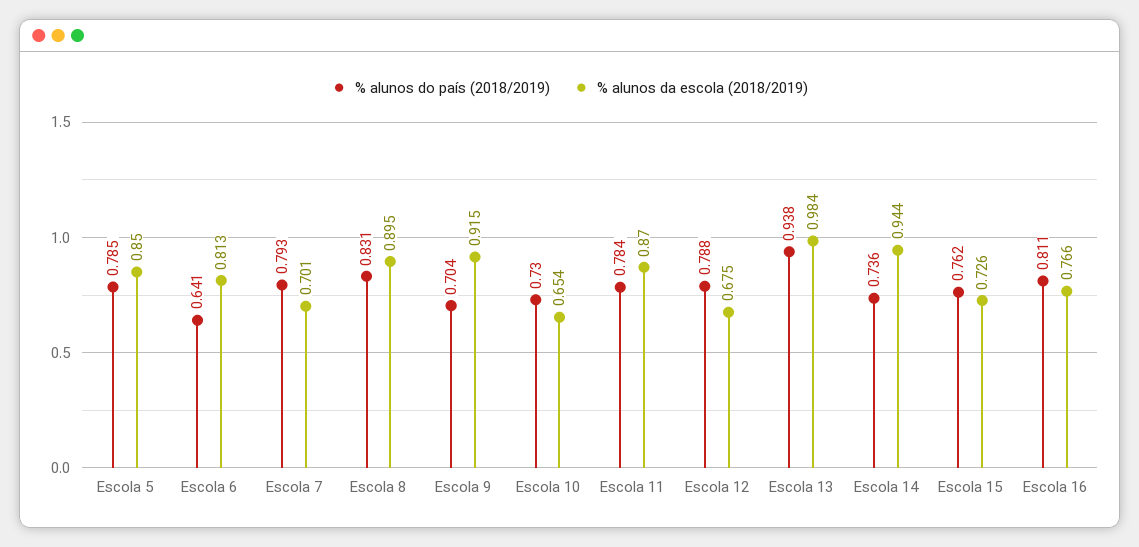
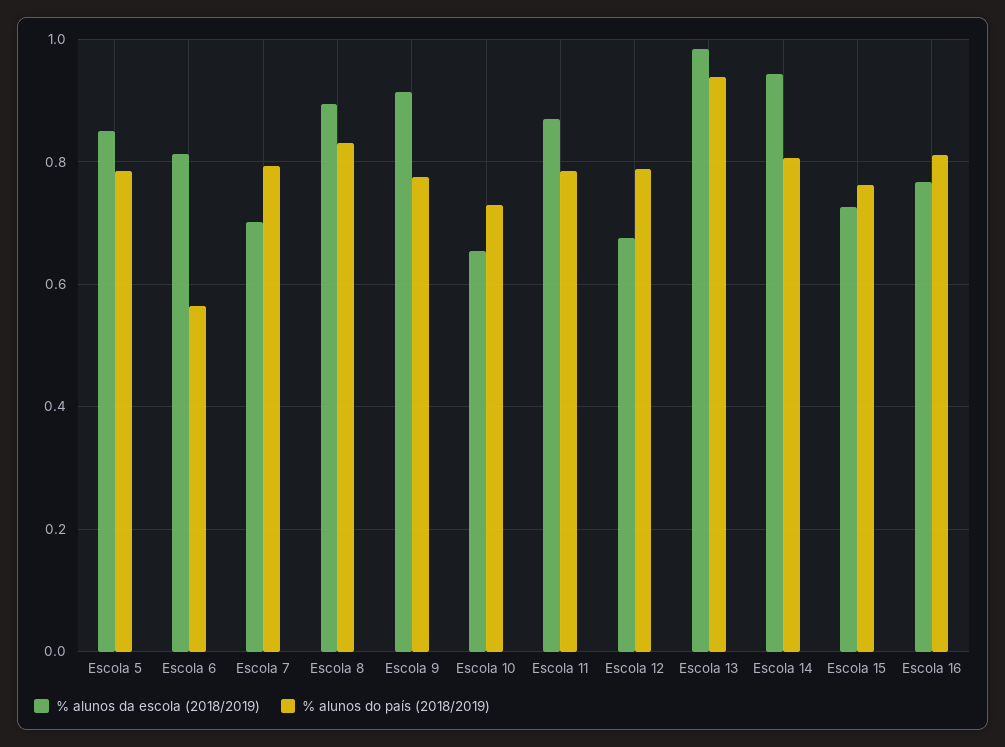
% alunos do país (2018/2019), Escola 6: 0.641 -> 0.56
% alunos do país (2018/2019), Escola 9: 0.704 -> 0.78
% alunos do país (2018/2019), Escola 14: 0.736 -> 0.8

